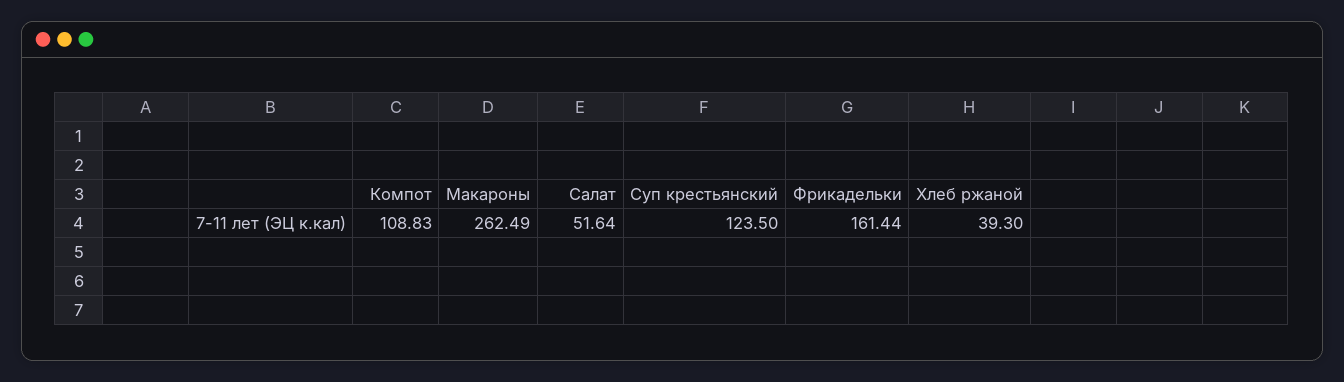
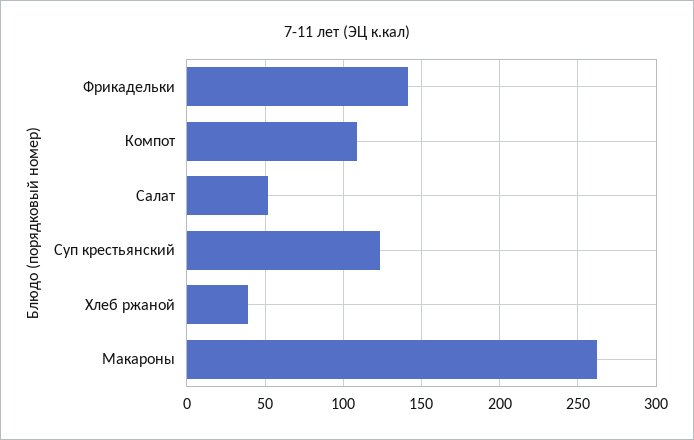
Фрикадельки: 161.44 -> 140

